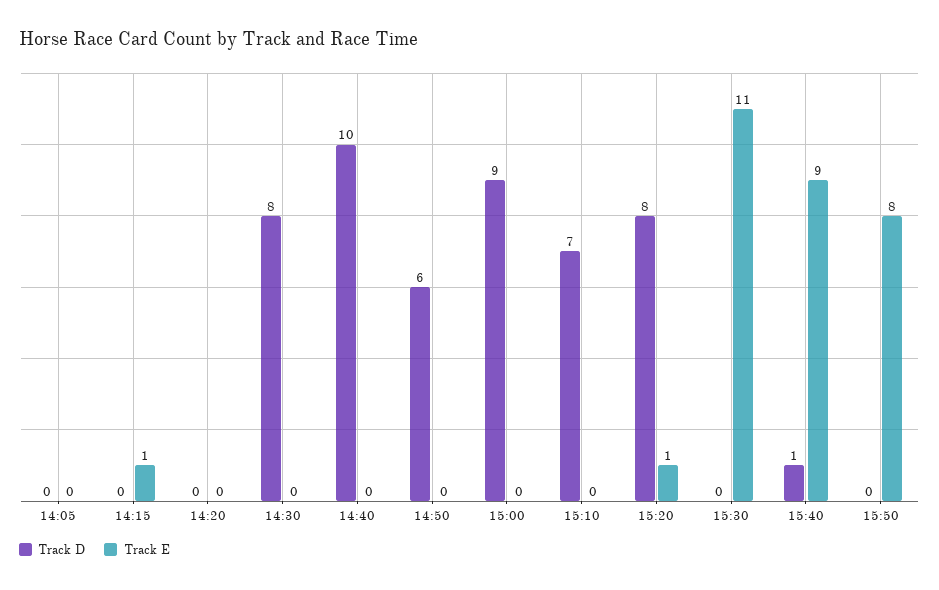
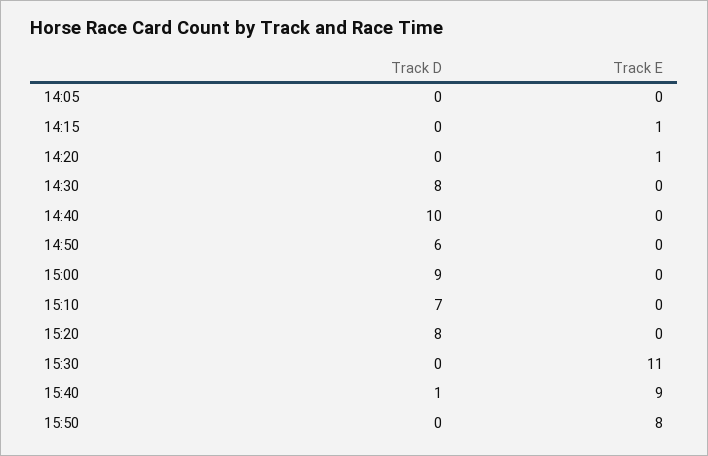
Track E, 14:20: 0 -> 1
Track E, 15:20: 1 -> 0

